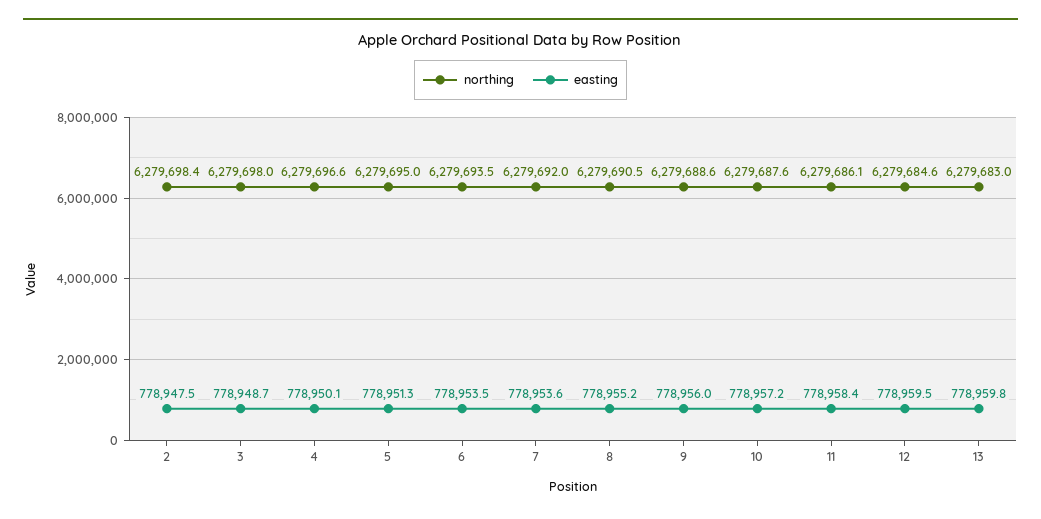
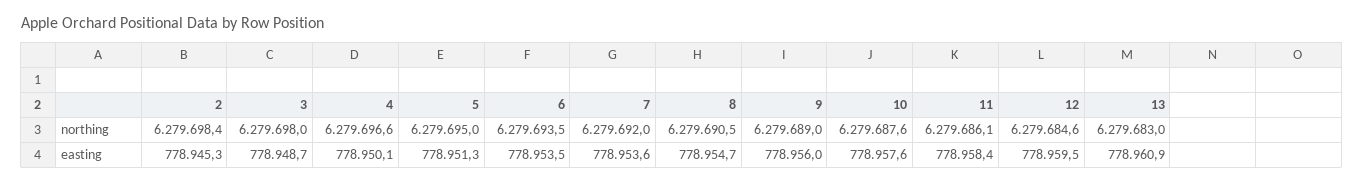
easting, 2: 778947.5 -> 778945.3
easting, 8: 778955.2 -> 778954.7
northing, 9: 6279688.6 -> 6279689
easting, 10: 778957.2 -> 778957.6
easting, 13: 778959.8 -> 778960.9

